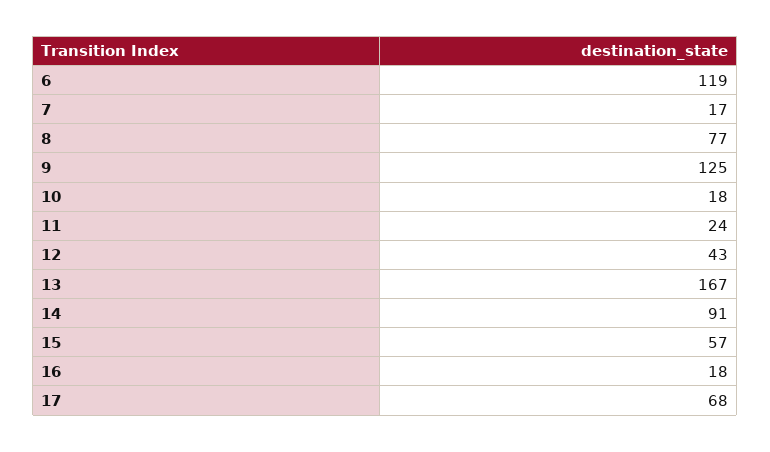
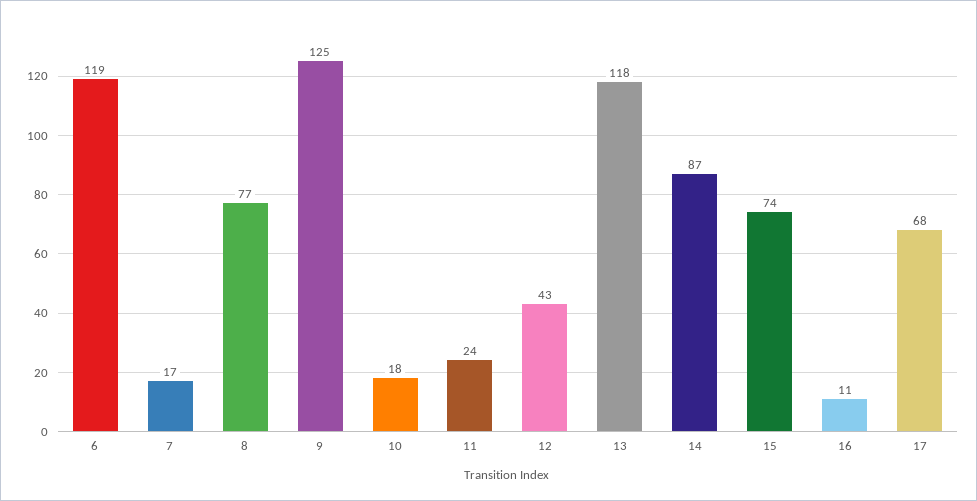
13: 167 -> 118
14: 91 -> 87
15: 57 -> 74
16: 18 -> 11

